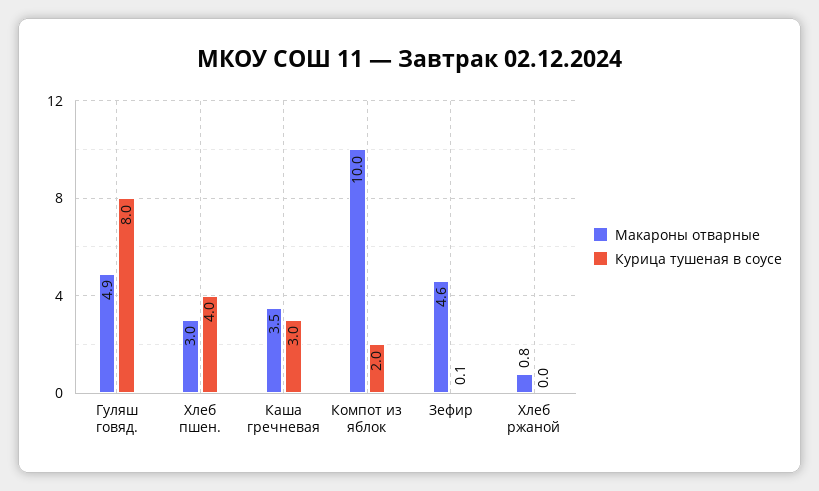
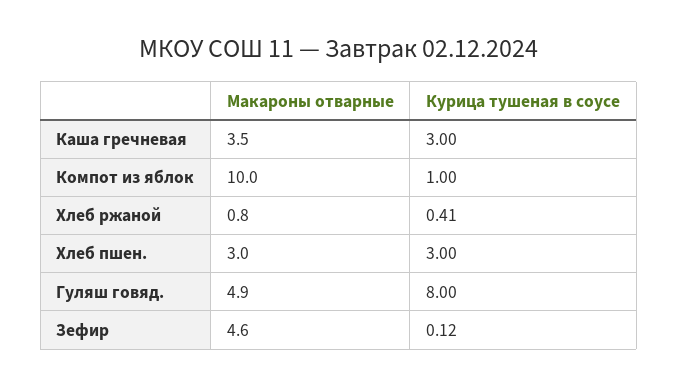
Курица тушеная в соусе, Хлеб пшен.: 4 -> 3
Курица тушеная в соусе, Компот из яблок: 2 -> 1
Курица тушеная в соусе, Хлеб ржаной: 0 -> 0.41

